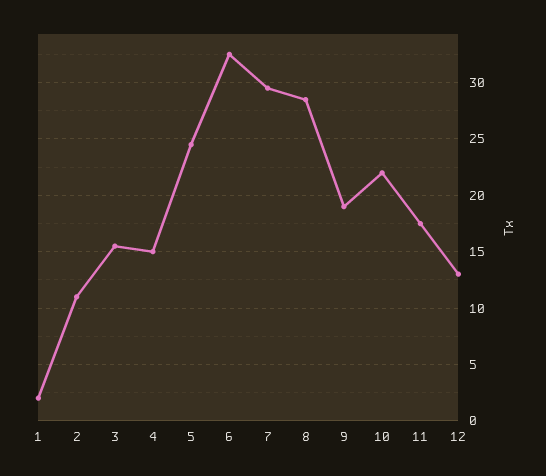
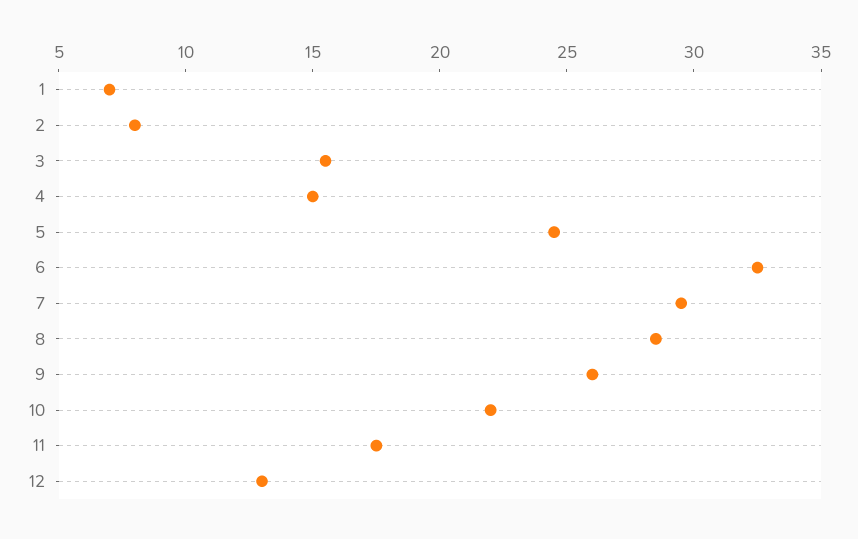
1: 2 -> 7
2: 11 -> 8
9: 19 -> 26

